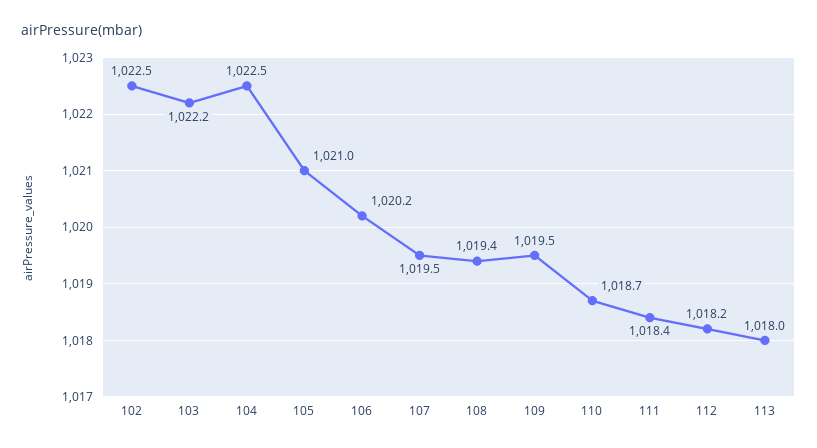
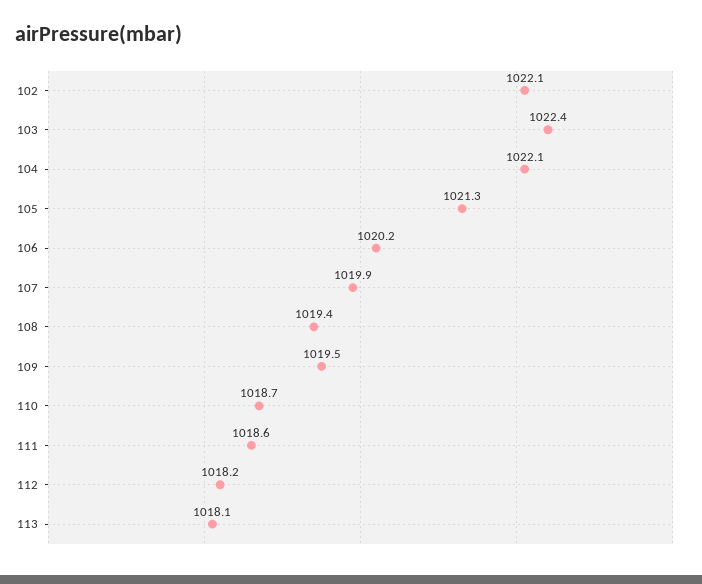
102: 1022.5 -> 1022.1
103: 1022.2 -> 1022.4
104: 1022.5 -> 1022.1
105: 1021 -> 1021.3
107: 1019.5 -> 1019.9
111: 1018.4 -> 1018.6
113: 1018 -> 1018.1

